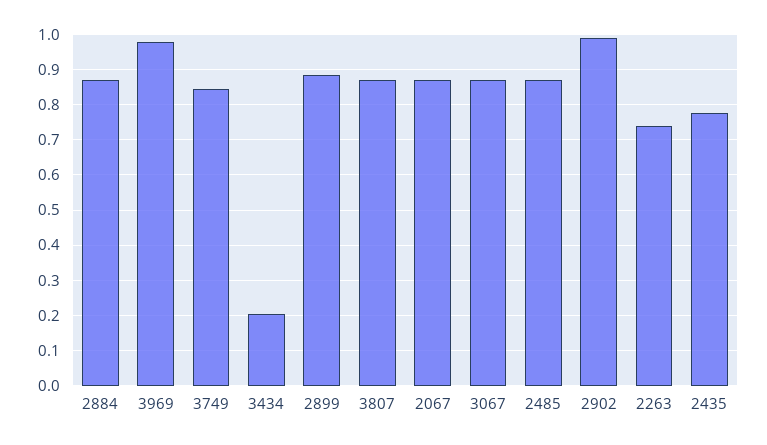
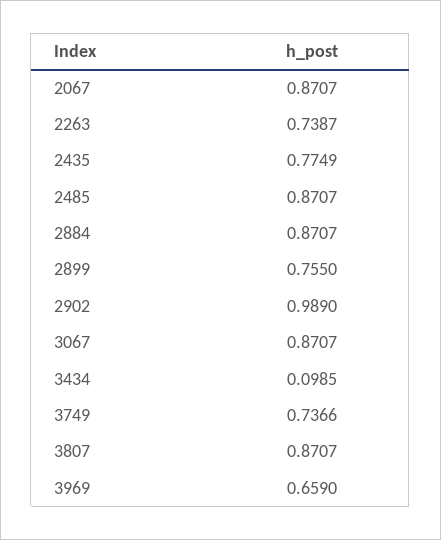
3969: 0.98 -> 0.659
3749: 0.84 -> 0.7366
3434: 0.2 -> 0.0985
2899: 0.88 -> 0.755

